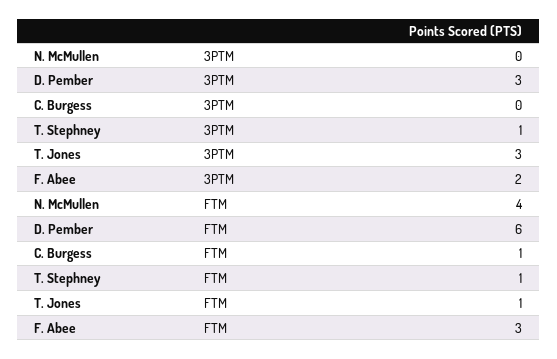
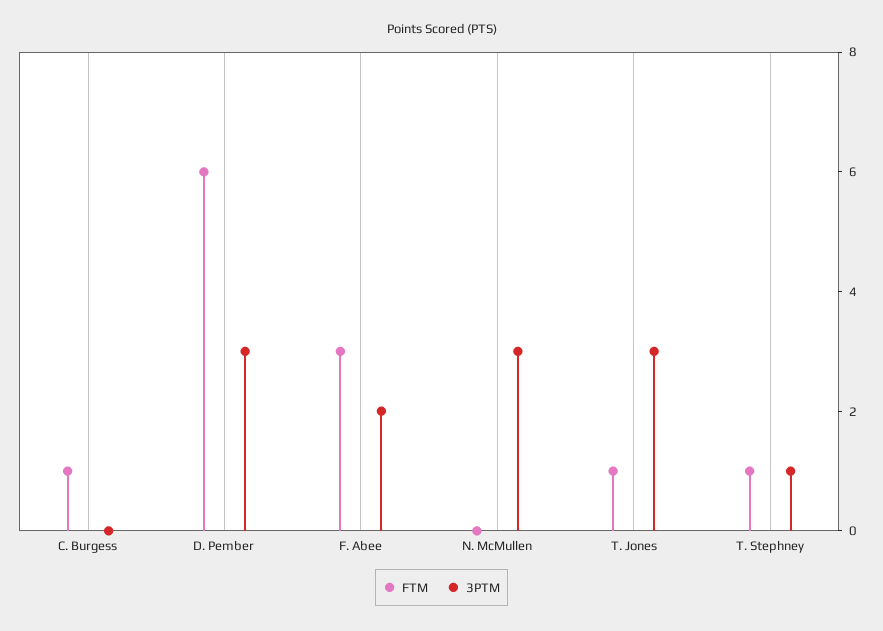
3PTM, N. McMullen: 0 -> 3
FTM, N. McMullen: 4 -> 0

